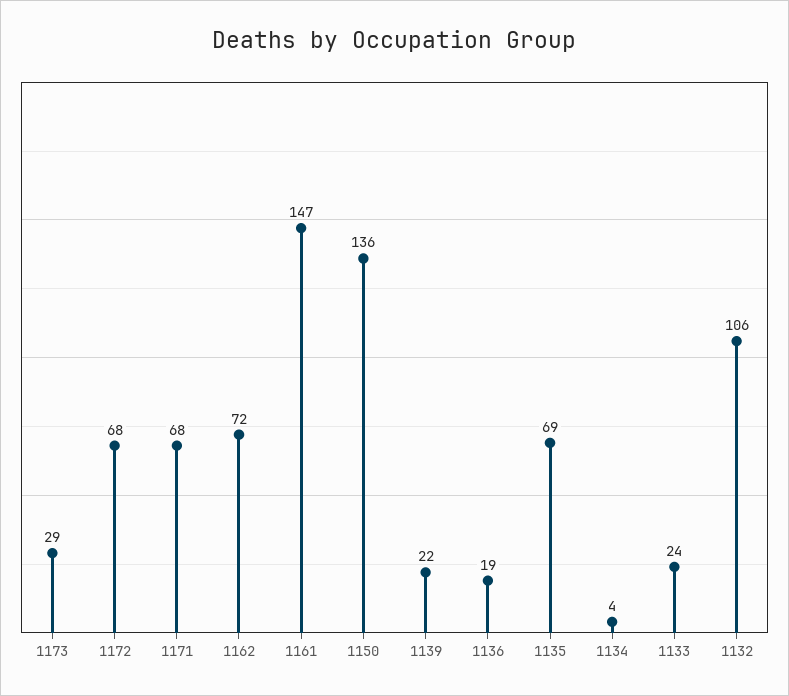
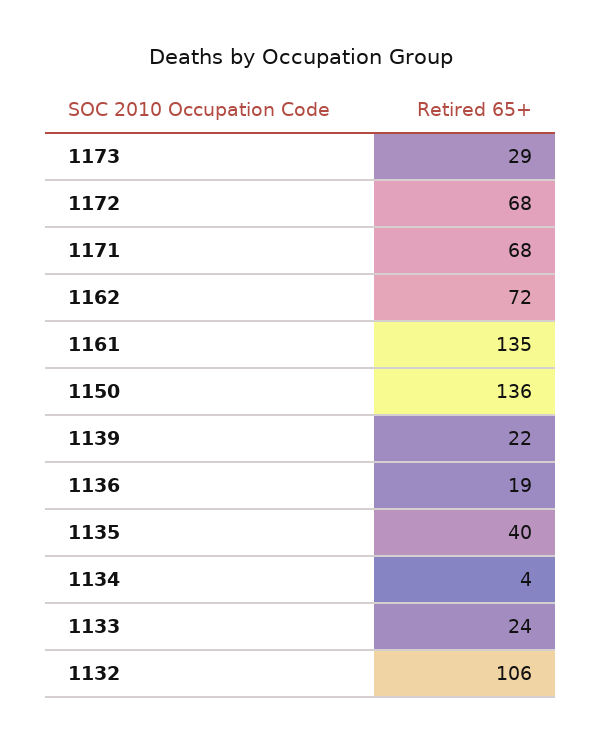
1161: 147 -> 135
1135: 69 -> 40

